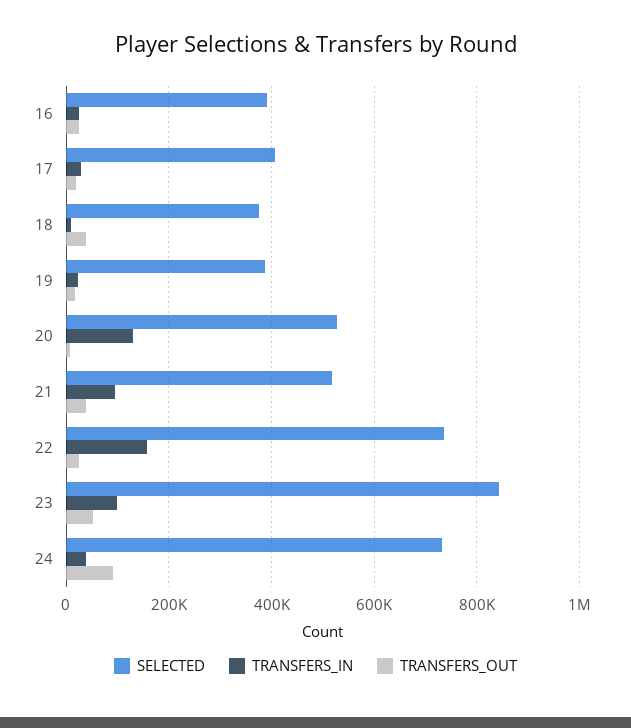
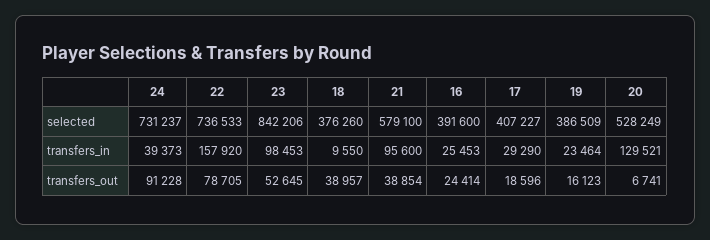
SELECTED, 21: 520000 -> 579100
TRANSFERS_OUT, 22: 20000 -> 78705

